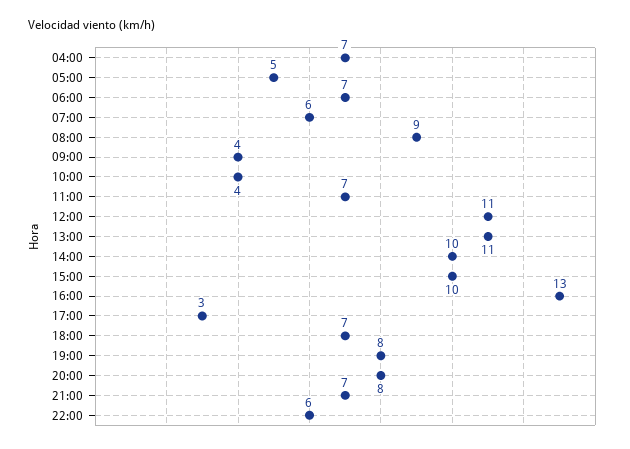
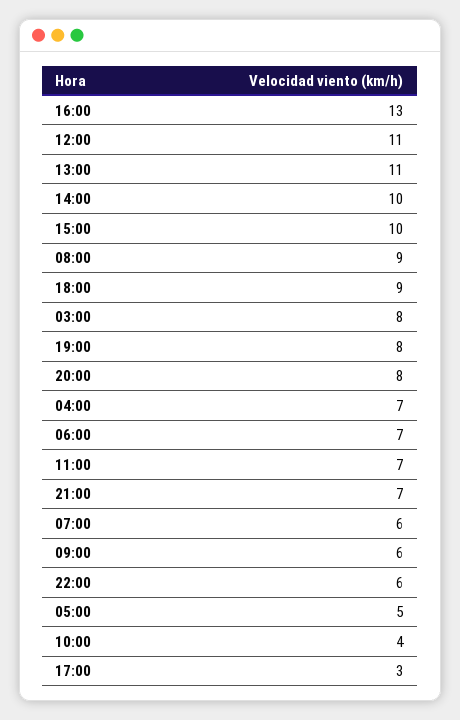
09:00: 4 -> 6
18:00: 7 -> 9
03:00: none -> 8

